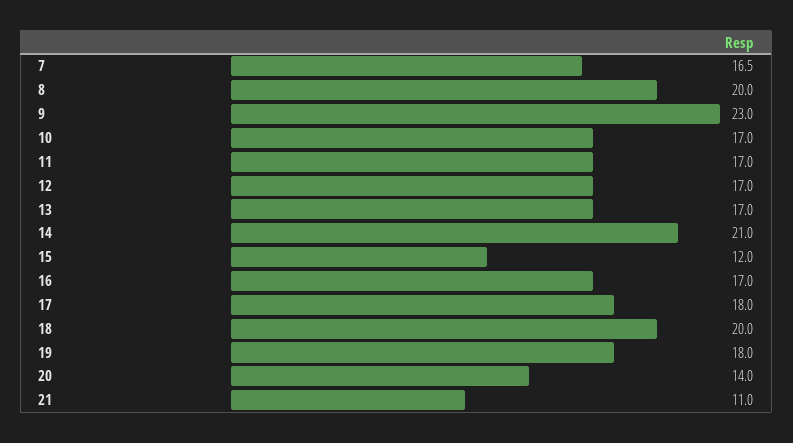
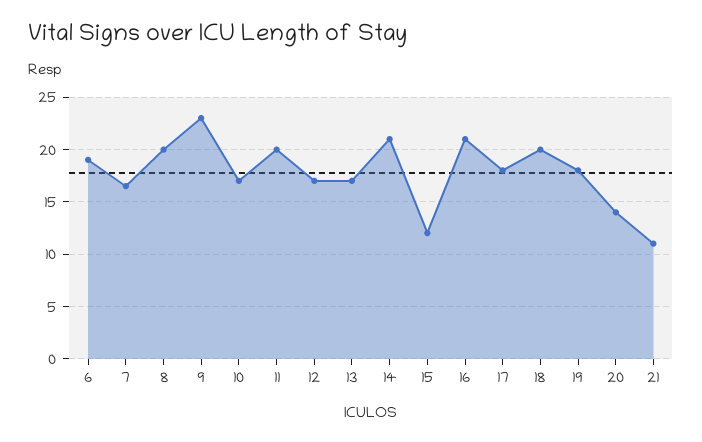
11: 17 -> 20
16: 17 -> 21
6: none -> 19

